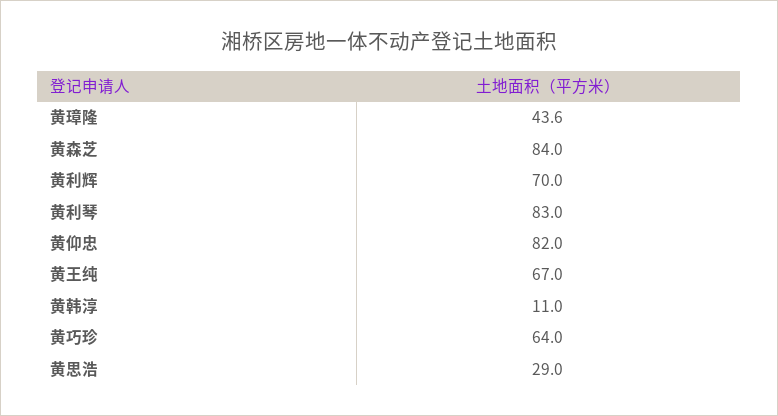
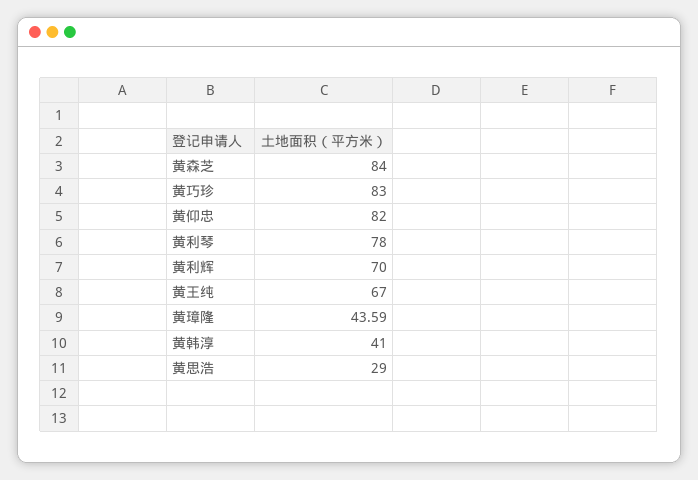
黄利琴: 83 -> 78
黄韩淳: 11 -> 41
黄巧珍: 64 -> 83

